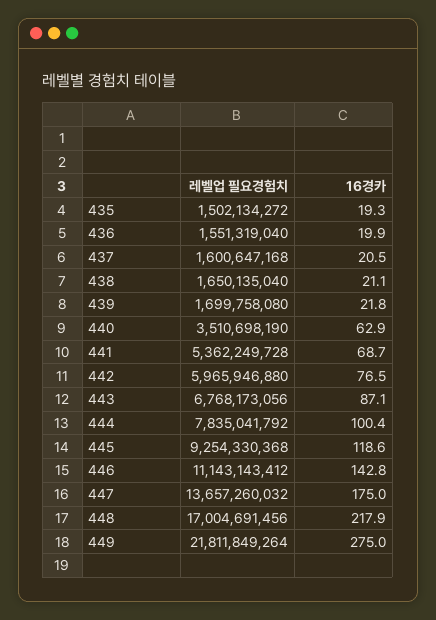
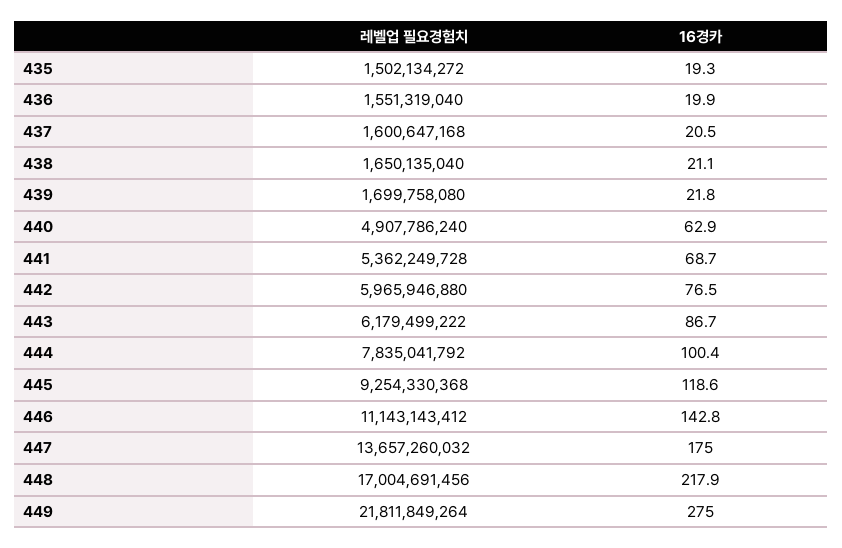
레벨업 필요경험치, 440: 3510698190 -> 4907786240
레벨업 필요경험치, 443: 6768173056 -> 6179499222
16경카, 443: 87.1 -> 86.7

